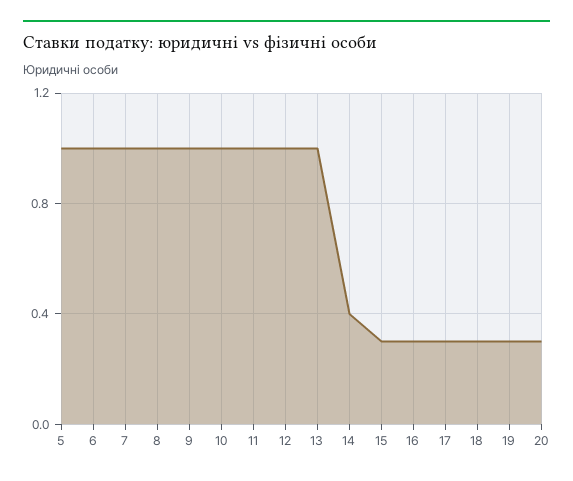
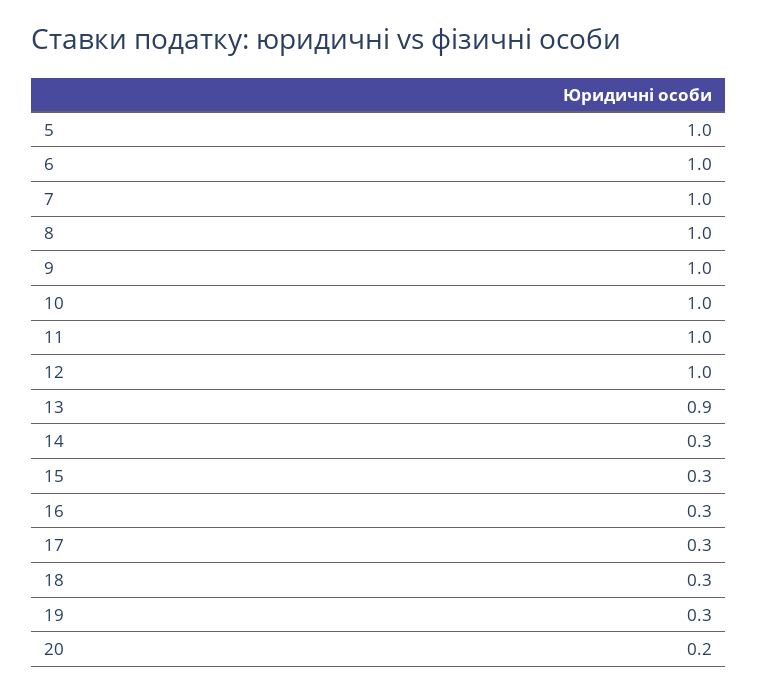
13: 1 -> 0.9
14: 0.4 -> 0.3
20: 0.3 -> 0.2

